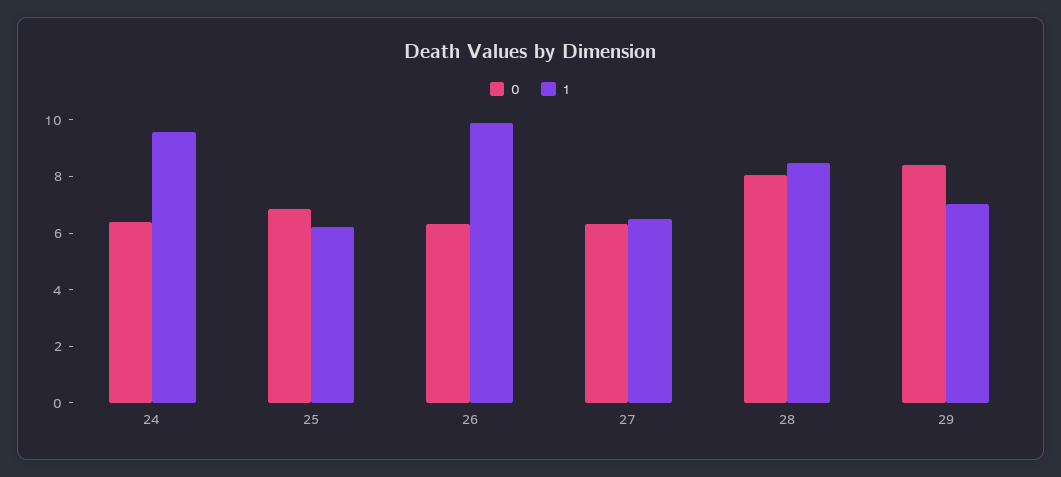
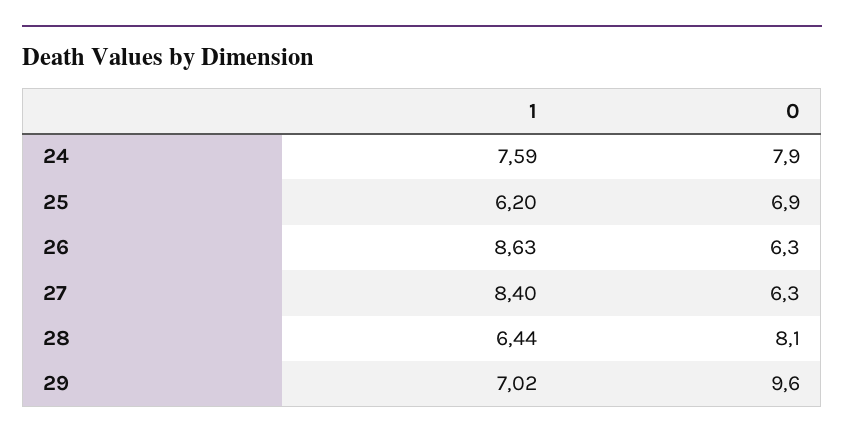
0, 24: 6.5 -> 7.9
1, 24: 9.5 -> 7.59
1, 26: 10 -> 8.63
1, 27: 6.5 -> 8.4
1, 28: 8.5 -> 6.44
0, 29: 8.5 -> 9.6

